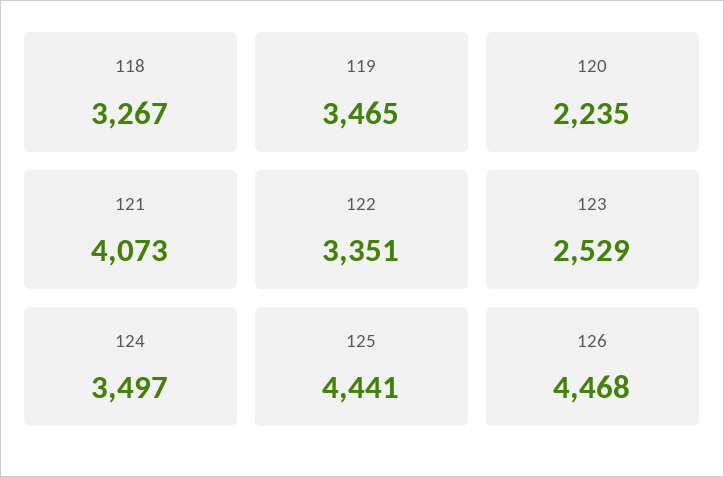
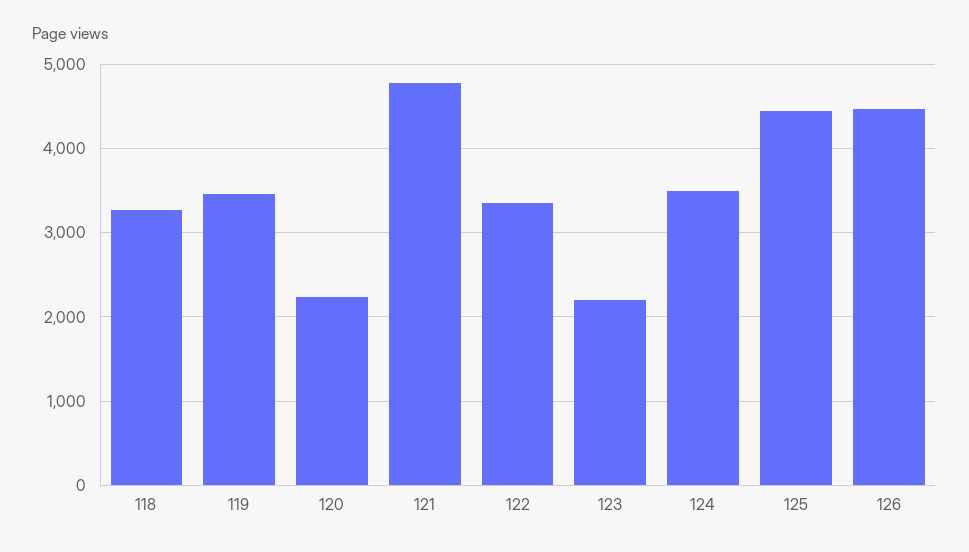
121: 4073 -> 4800
123: 2529 -> 2200

